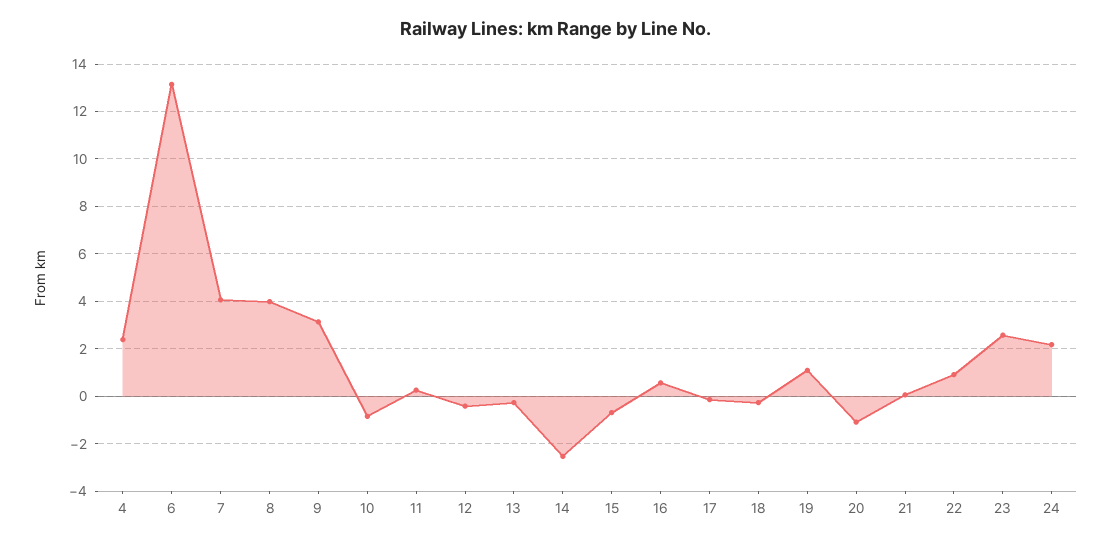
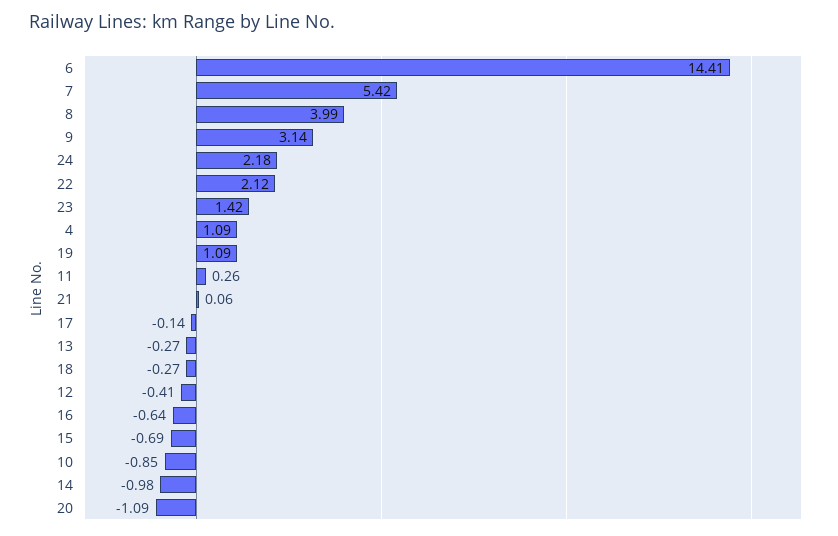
4: 2.5 -> 1.09
6: 13 -> 14.41
7: 4 -> 5.42
14: -2.5 -> -0.98
16: 0.5 -> -0.64
22: 1 -> 2.12
23: 2.5 -> 1.42

